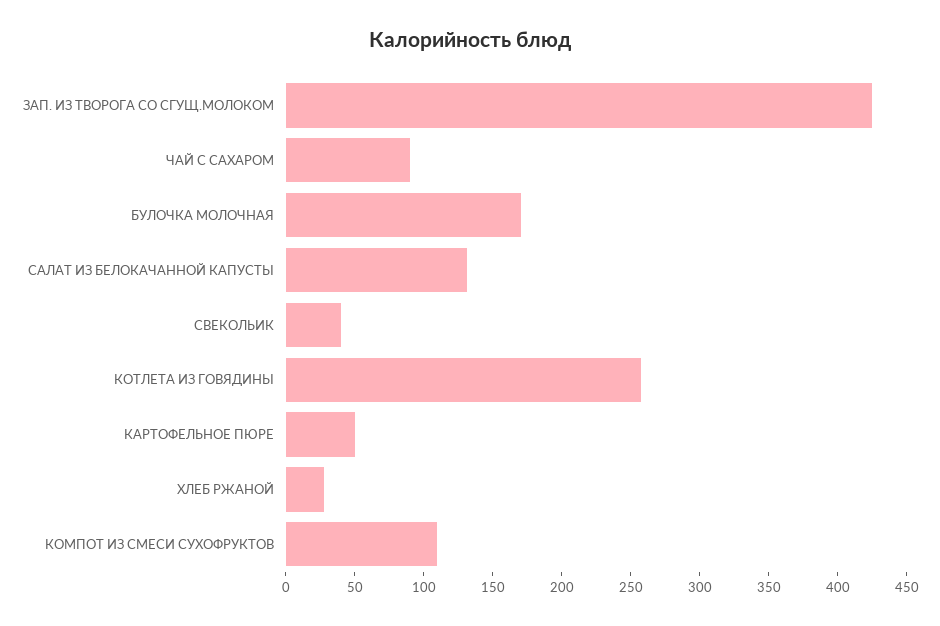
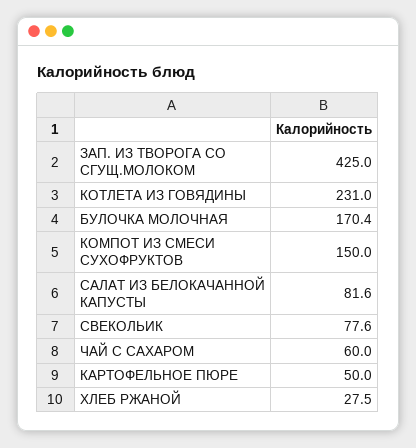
ЧАЙ С САХАРОМ: 90 -> 60
САЛАТ ИЗ БЕЛОКАЧАННОЙ КАПУСТЫ: 130 -> 81.6
СВЕКОЛЬИК: 40 -> 77.6
КОТЛЕТА ИЗ ГОВЯДИНЫ: 260 -> 231
КОМПОТ ИЗ СМЕСИ СУХОФРУКТОВ: 110 -> 150

